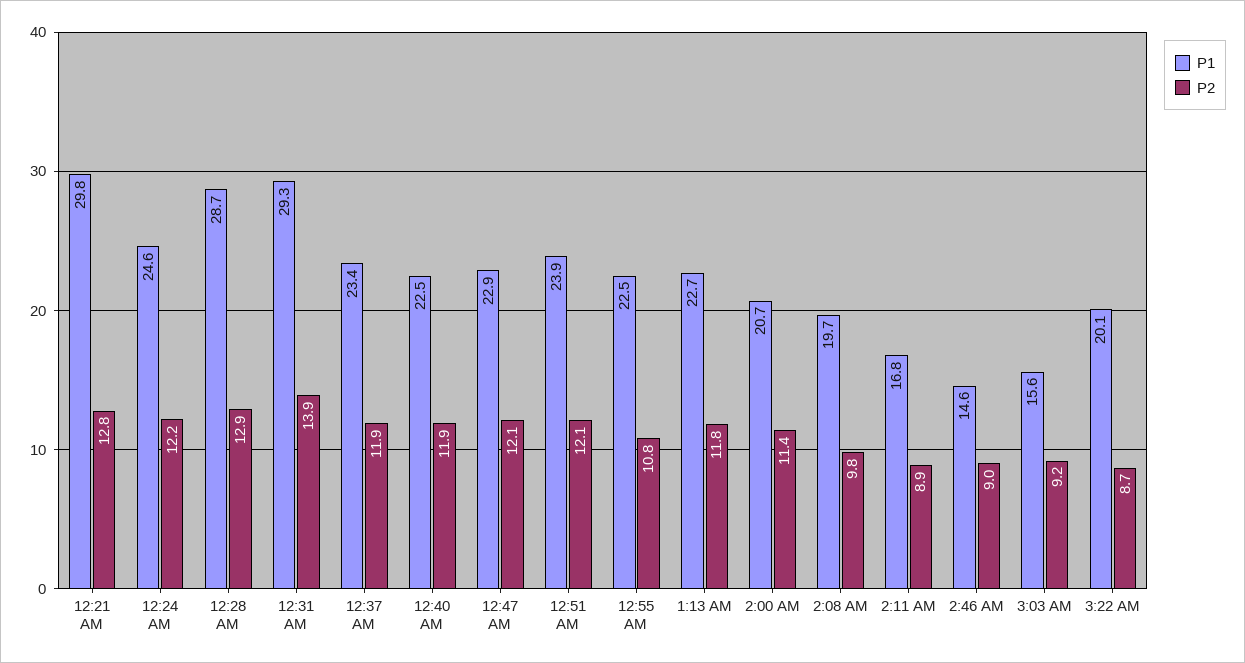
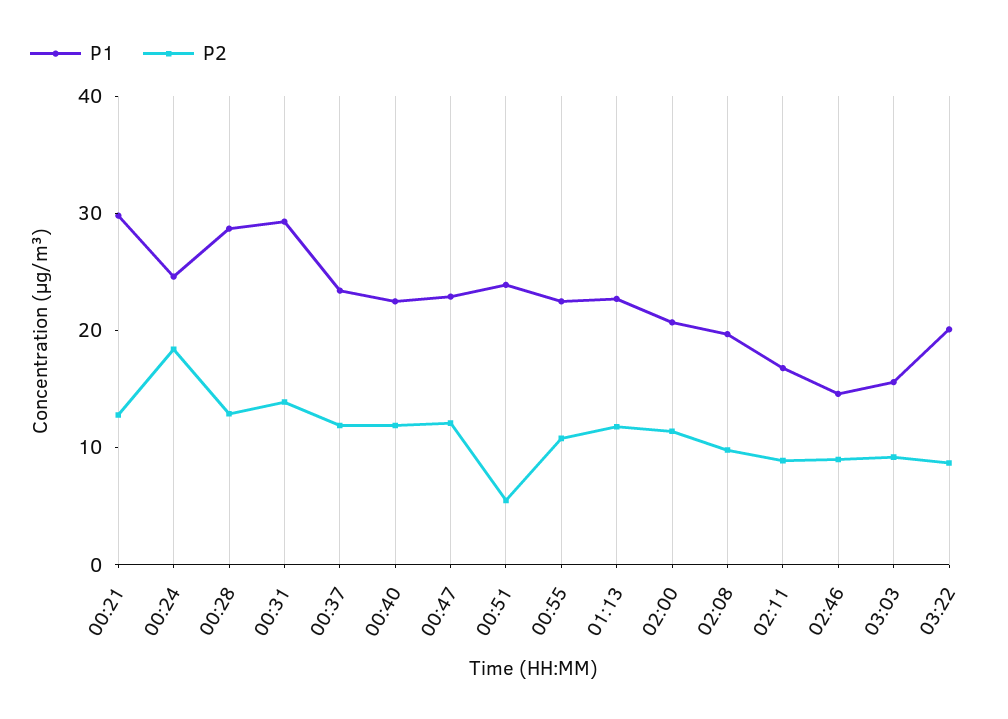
P2, 12:24 AM: 12.2 -> 18
P2, 12:51 AM: 12.1 -> 6

